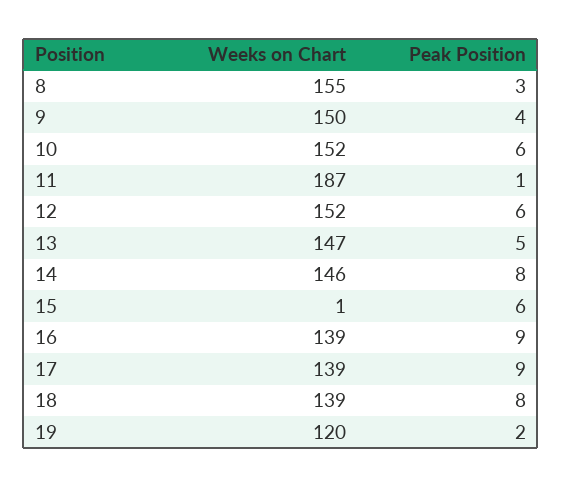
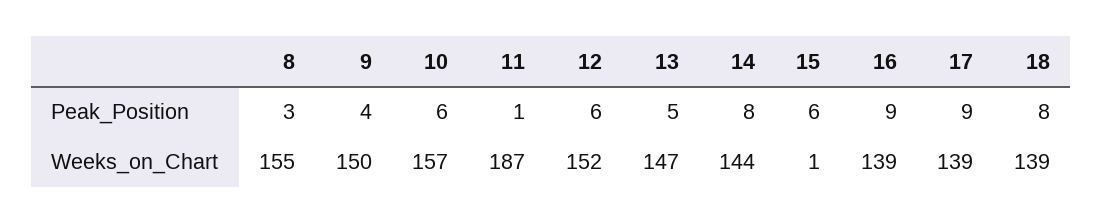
Weeks on Chart, 10: 152 -> 157
Weeks on Chart, 14: 146 -> 144
Weeks on Chart, 19: 120 -> none
Peak Position, 19: 2 -> none

